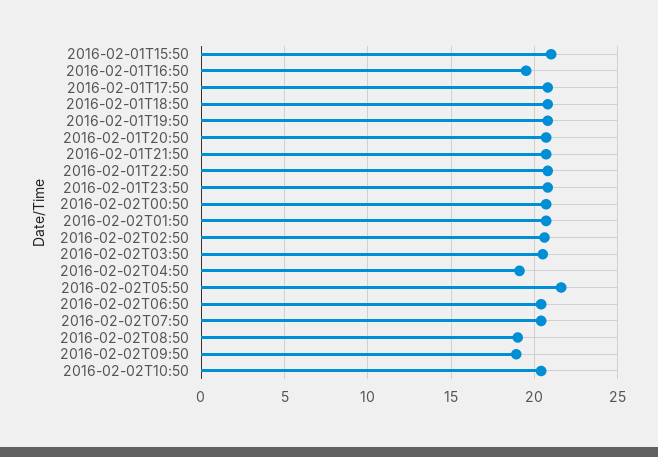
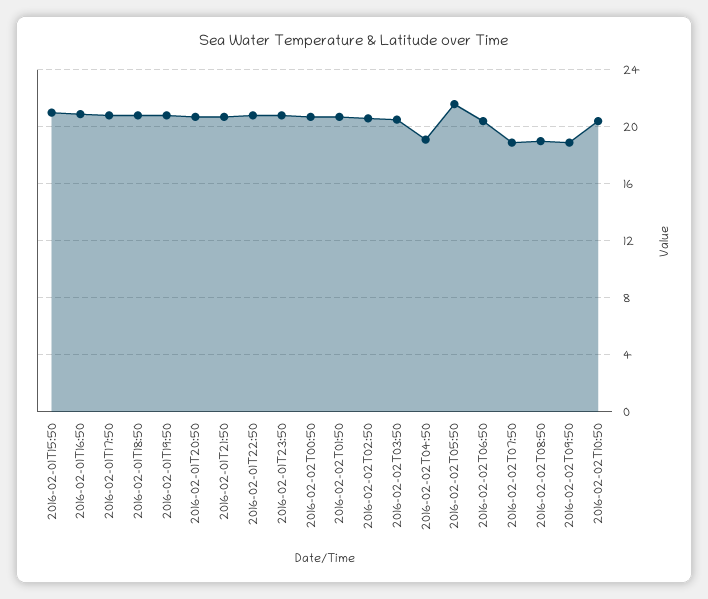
2016-02-01T16:50: 19.5 -> 21
2016-02-02T07:50: 20.5 -> 19

